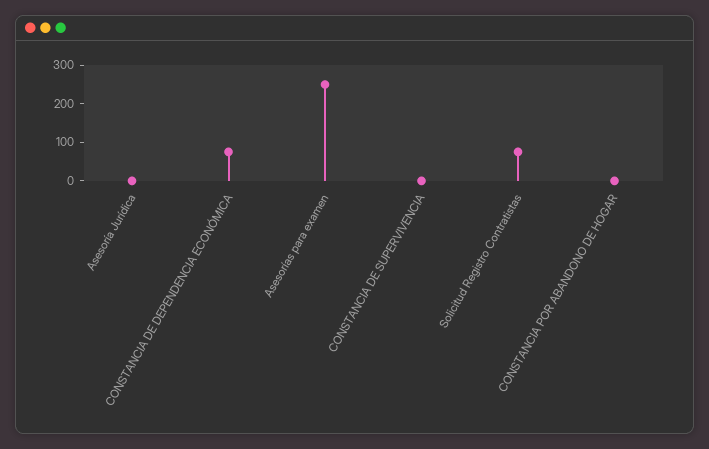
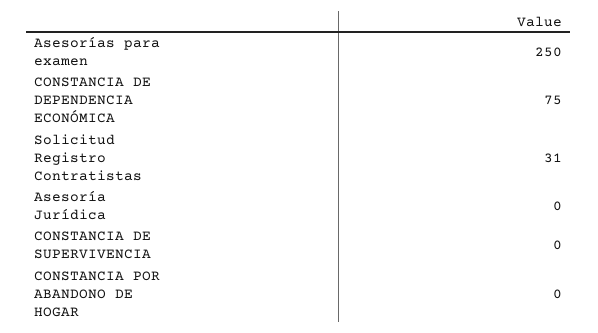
Solicitud Registro Contratistas: 75 -> 31

